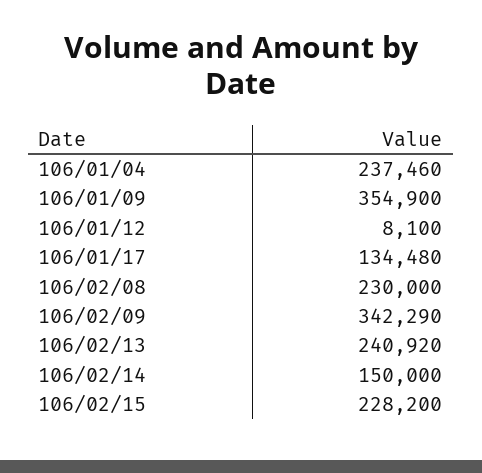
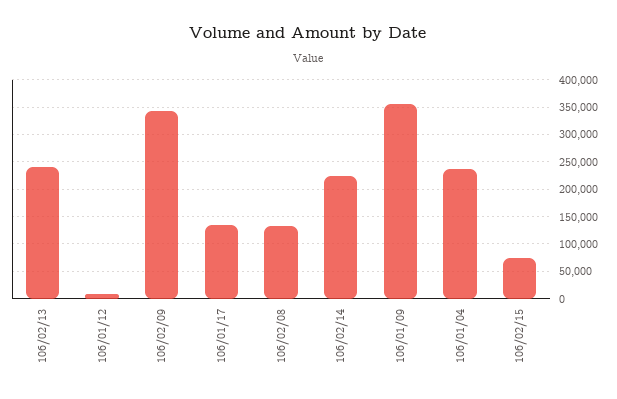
106/02/08: 230000 -> 125000
106/02/14: 150000 -> 225000
106/02/15: 228200 -> 75000

